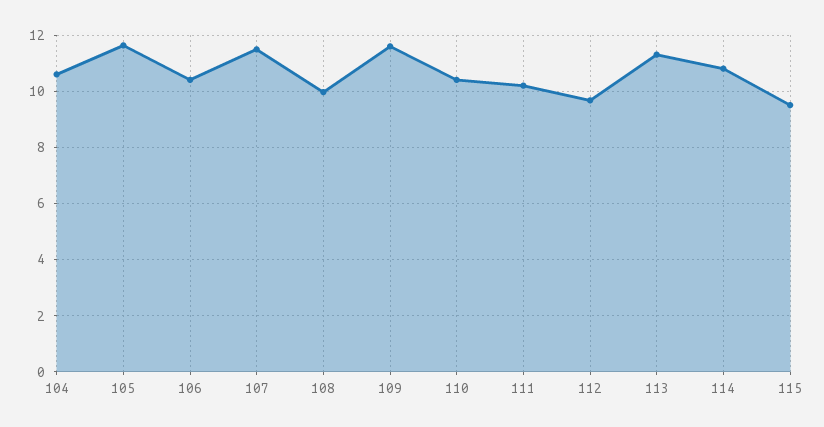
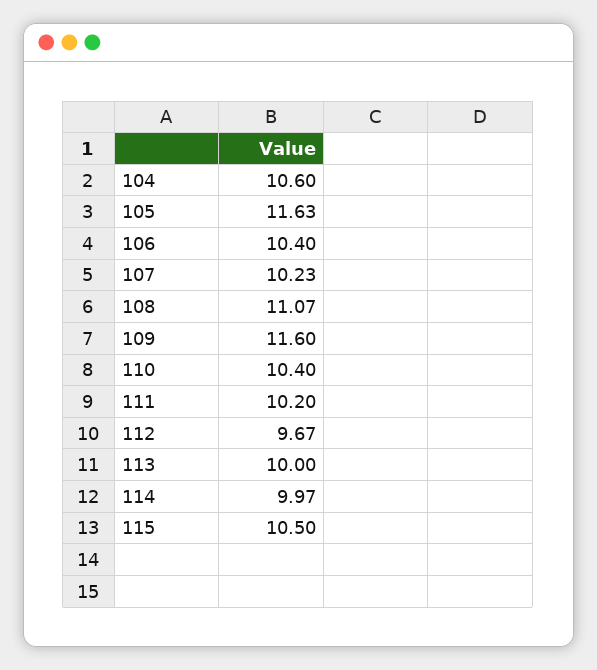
107: 11.5 -> 10.23
108: 10 -> 11.07
113: 11.25 -> 10
114: 10.75 -> 9.97
115: 9.5 -> 10.5

